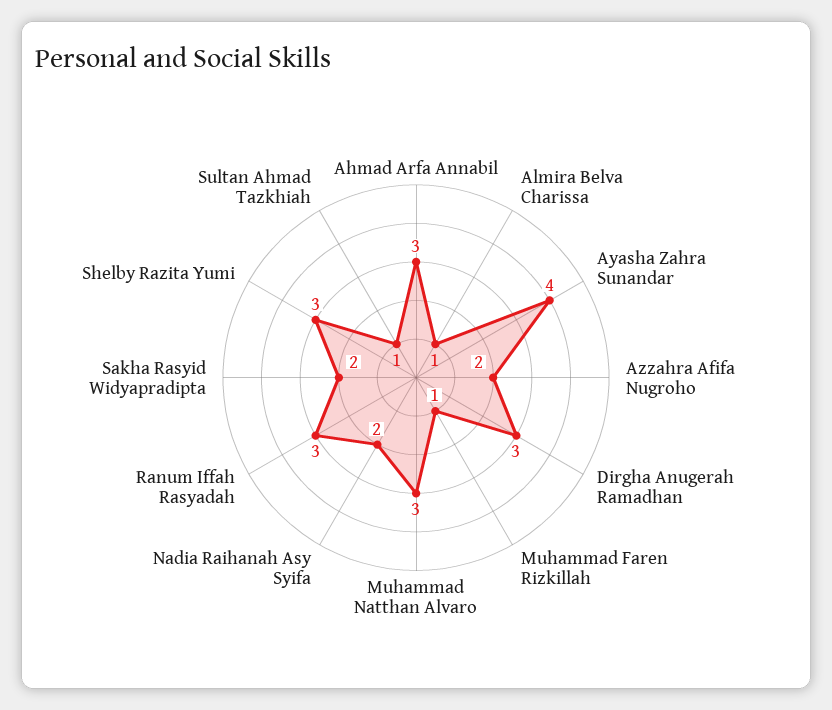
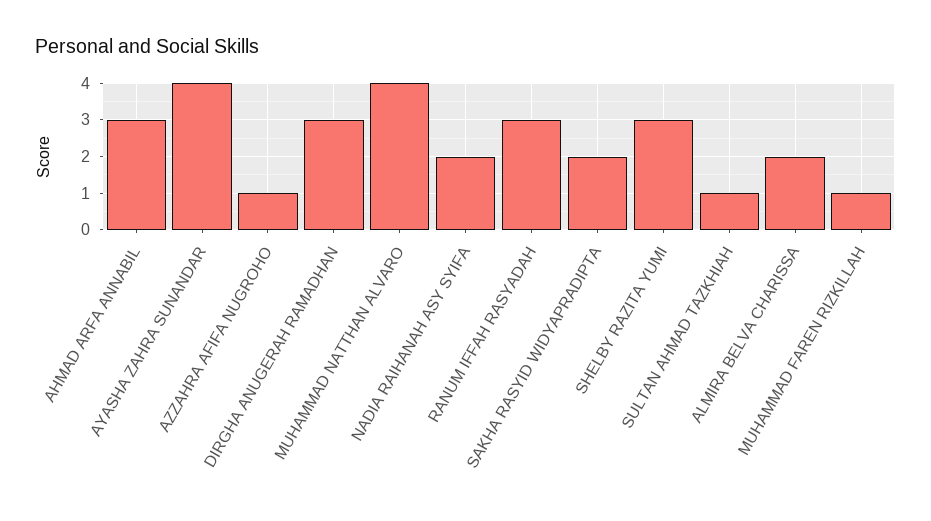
Almira Belva Charissa: 1 -> 2
Azzahra Afifa Nugroho: 2 -> 1
Muhammad Natthan Alvaro: 3 -> 4

